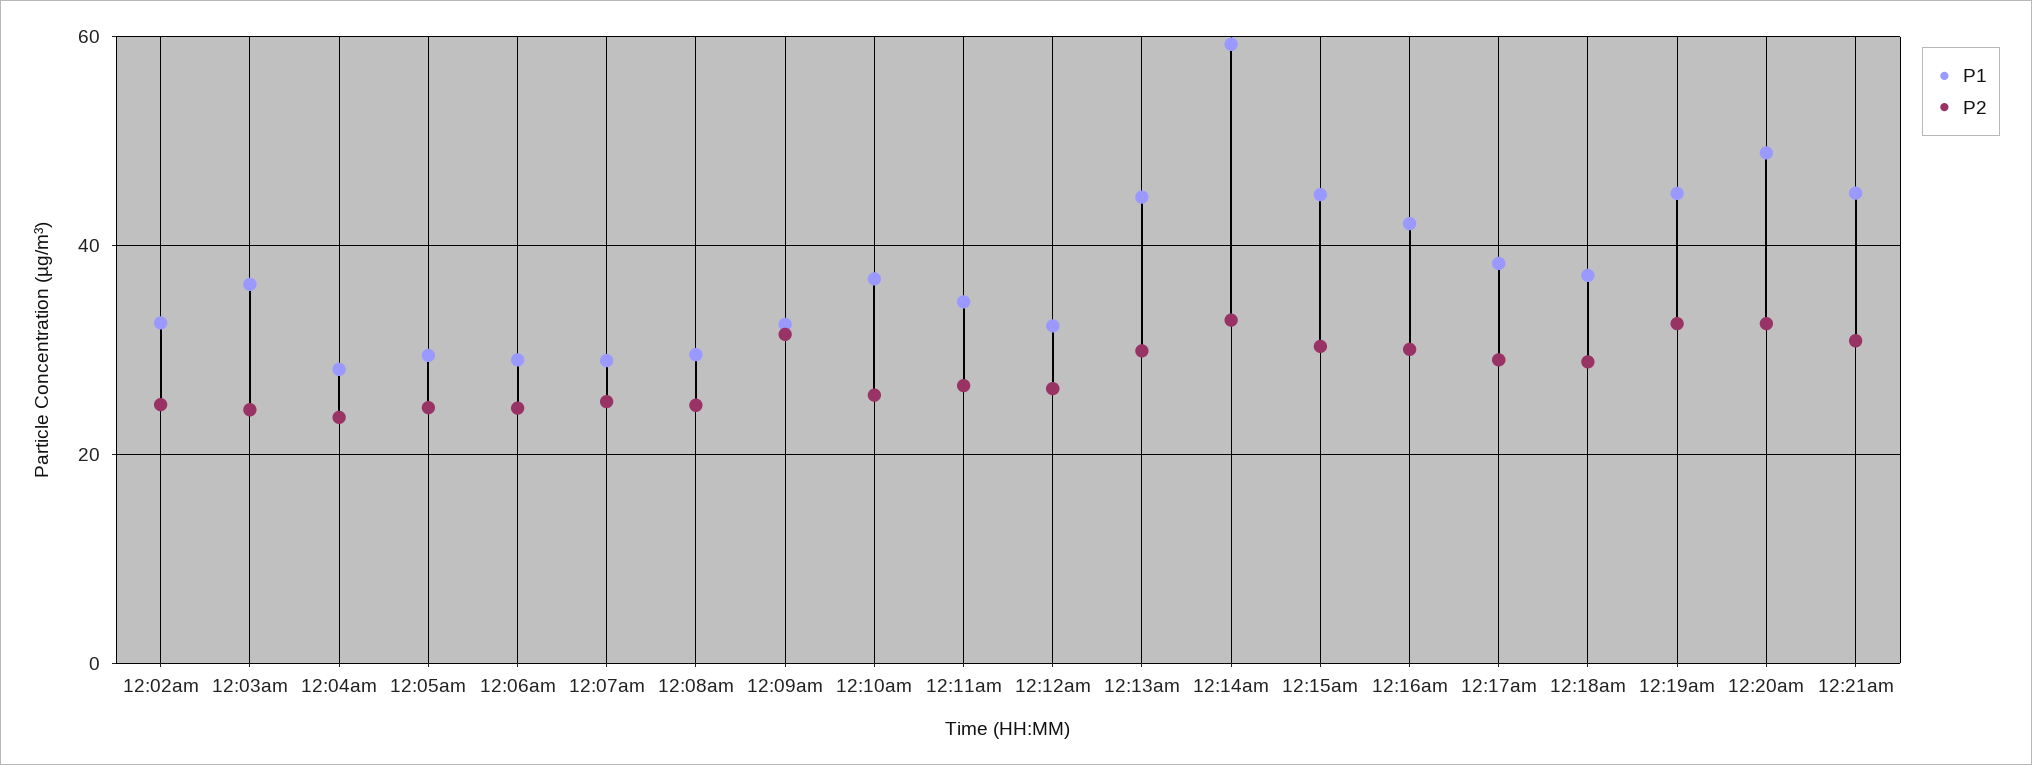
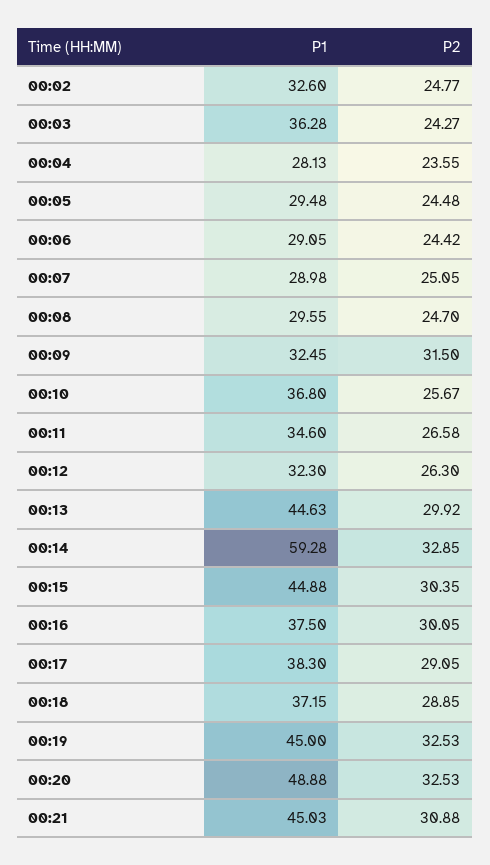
P1, 12:16am: 42 -> 37.5

